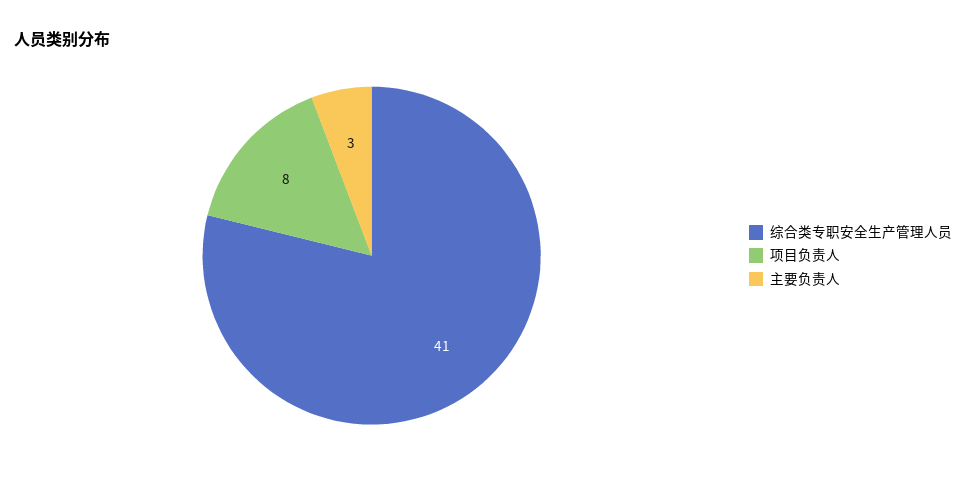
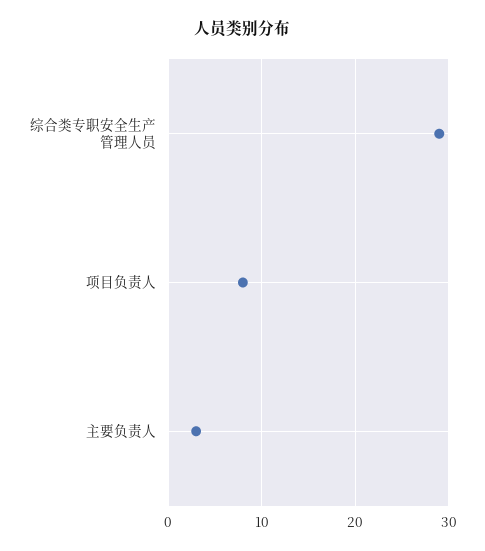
综合类专职安全生产管理人员: 41 -> 29

